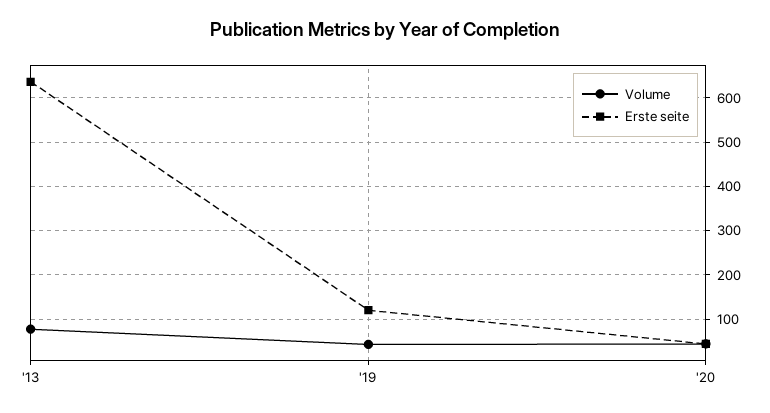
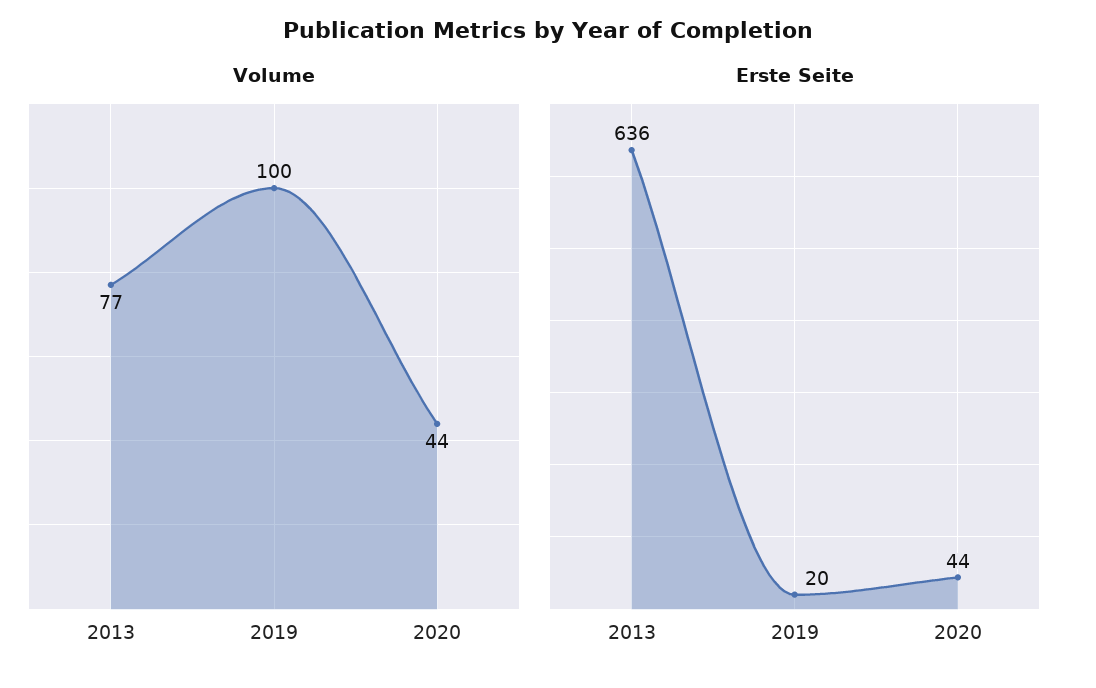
Volume, '19: 40 -> 100
Erste seite, '19: 120 -> 20

